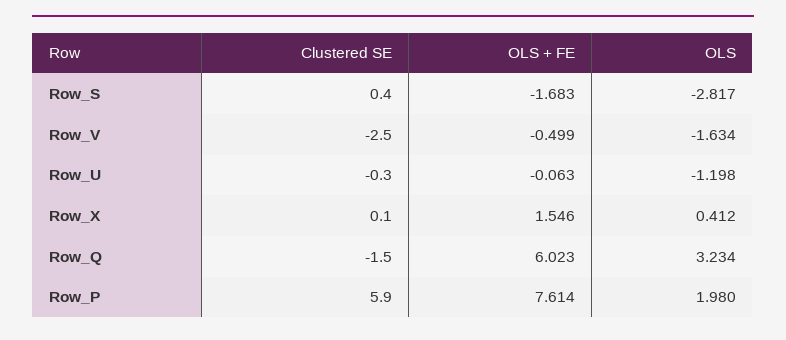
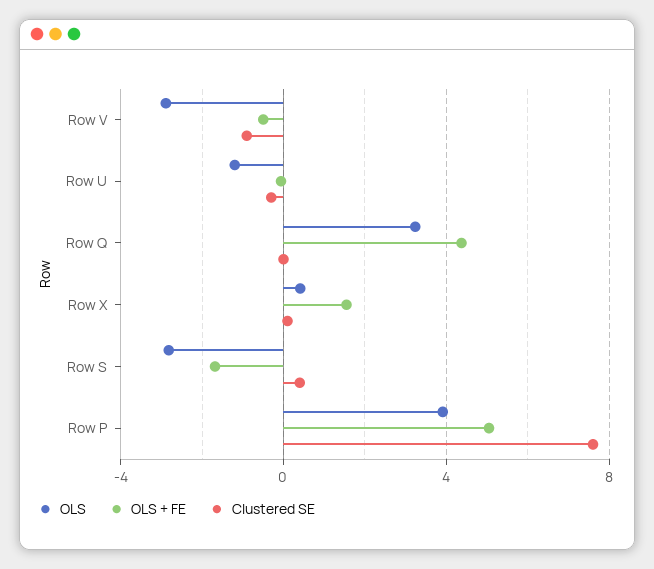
Clustered SE, Row_V: -2.5 -> -1
OLS, Row_V: -1.634 -> -3
Clustered SE, Row_Q: -1.5 -> 0
OLS + FE, Row_Q: 6.023 -> 4.5
Clustered SE, Row_P: 5.9 -> 7.5
OLS + FE, Row_P: 7.614 -> 5
OLS, Row_P: 1.98 -> 4

